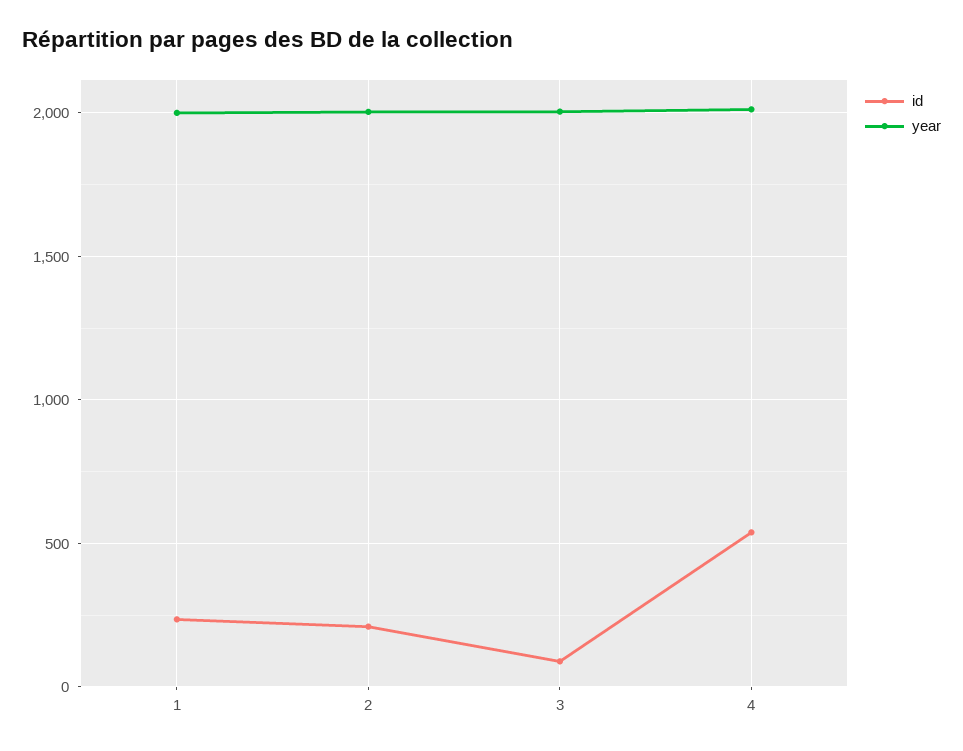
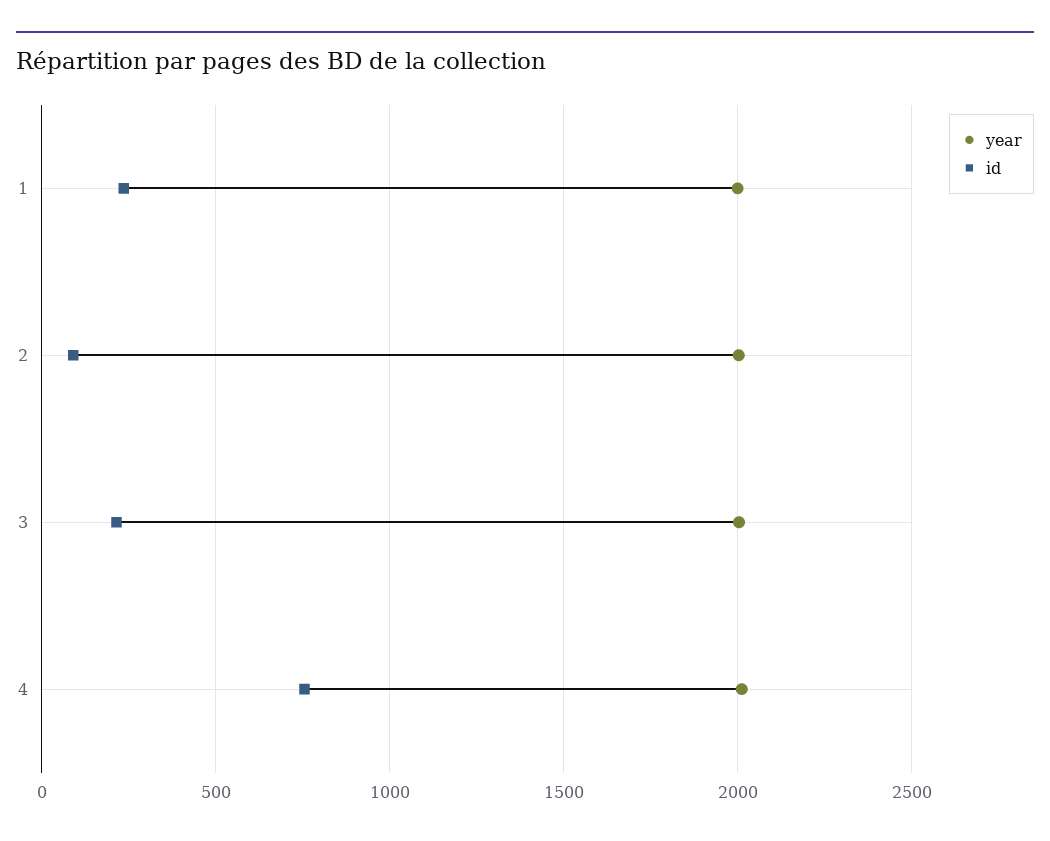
id, 2: 200 -> 100
id, 3: 100 -> 200
id, 4: 550 -> 750

